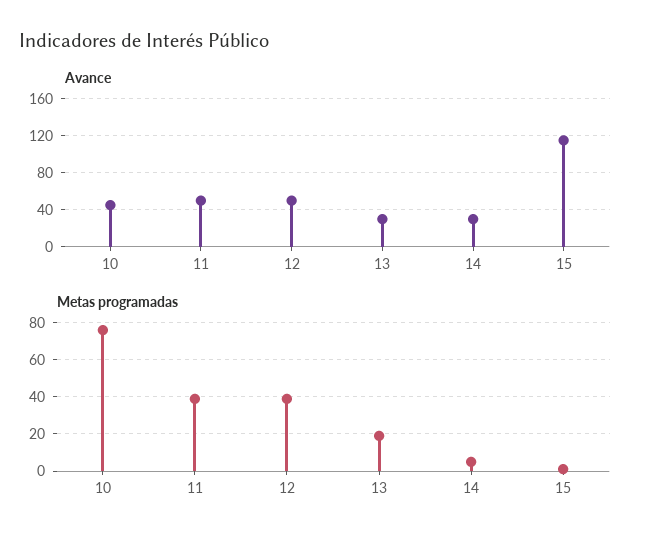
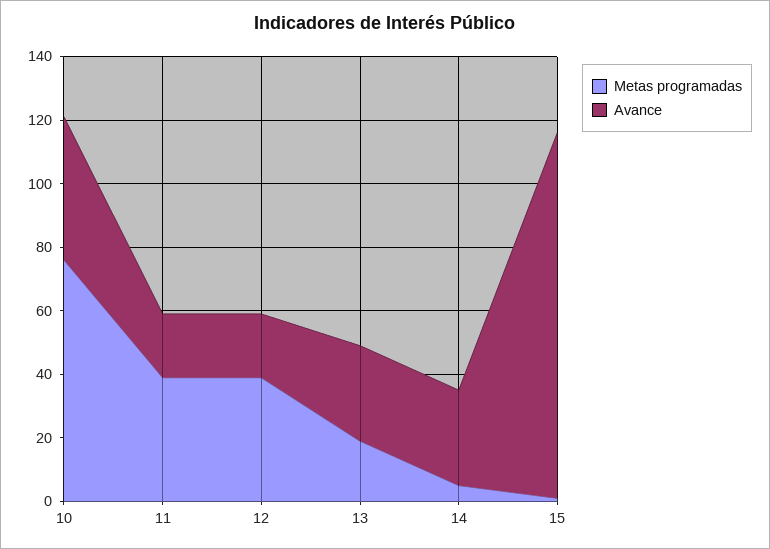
Avance, 11: 50 -> 20
Avance, 12: 50 -> 20

